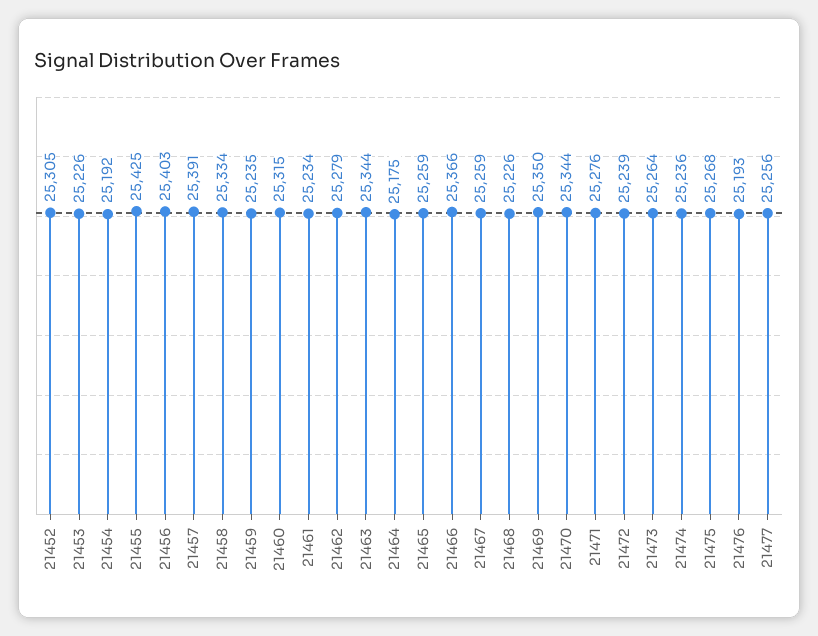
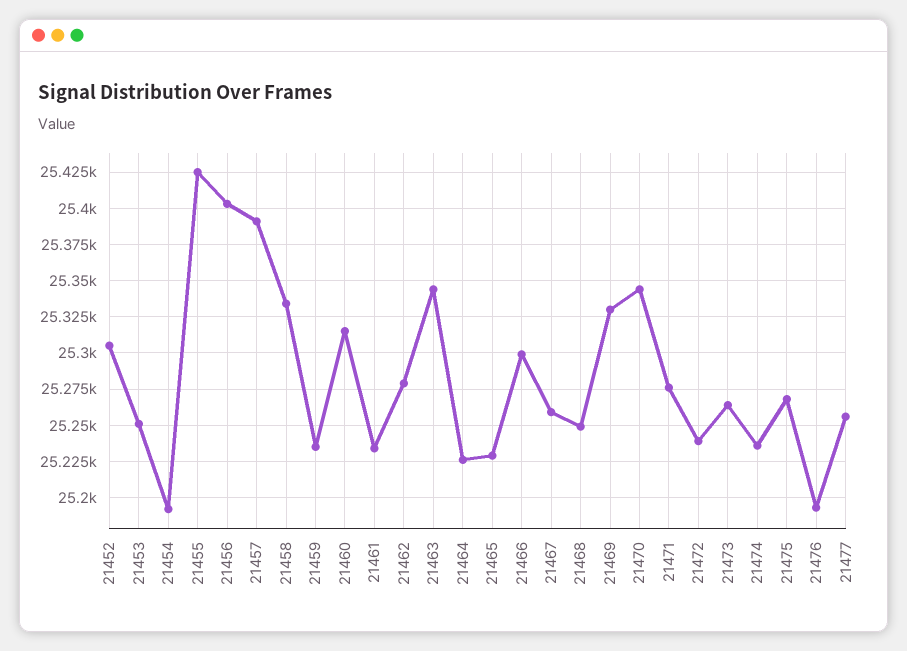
21453: 25226 -> 25250
21464: 25175 -> 25225
21465: 25259 -> 25230
21466: 25366 -> 25300
21468: 25226 -> 25250
21469: 25350 -> 25330

